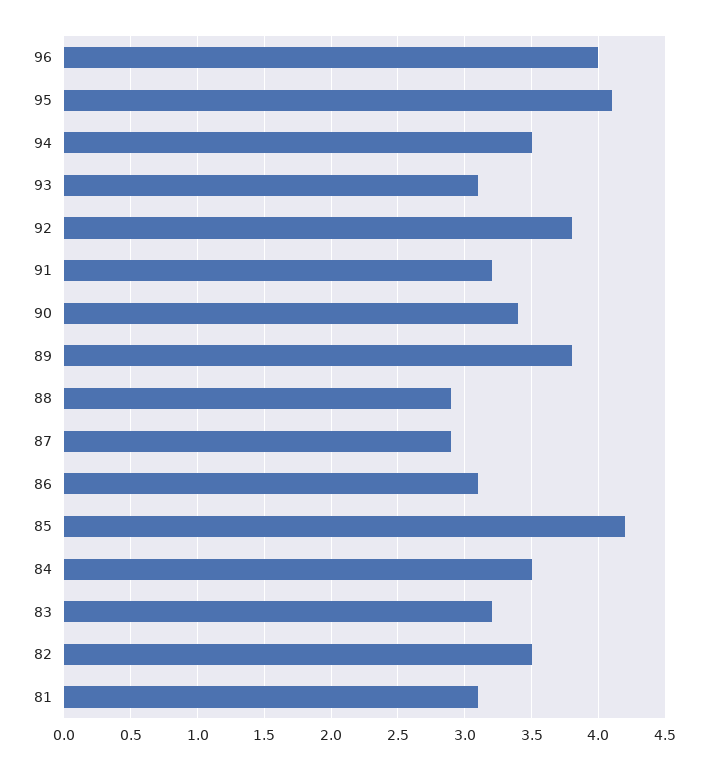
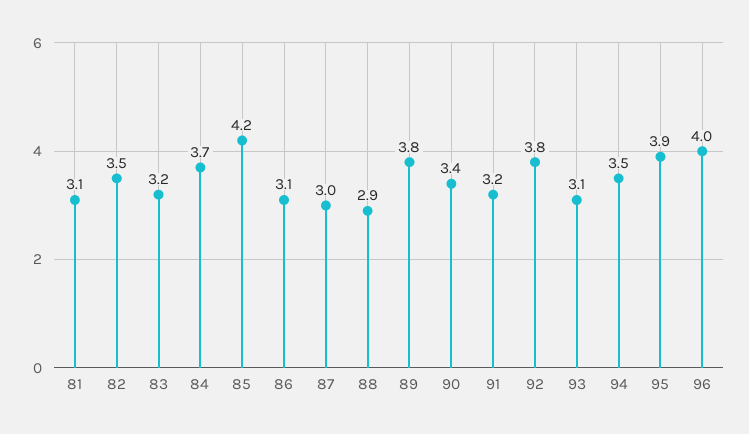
95: 4.1 -> 3.9
87: 2.9 -> 3
84: 3.5 -> 3.7

